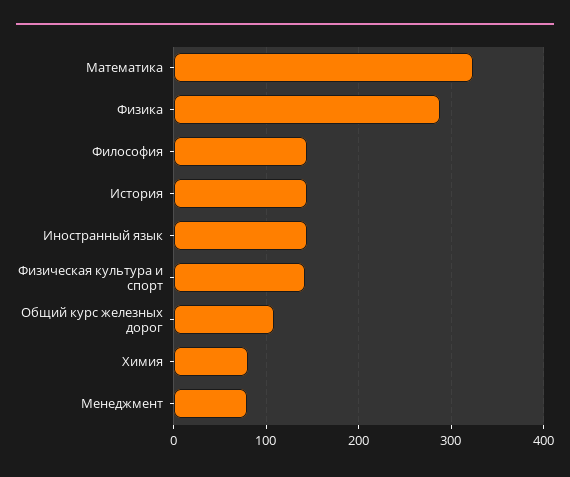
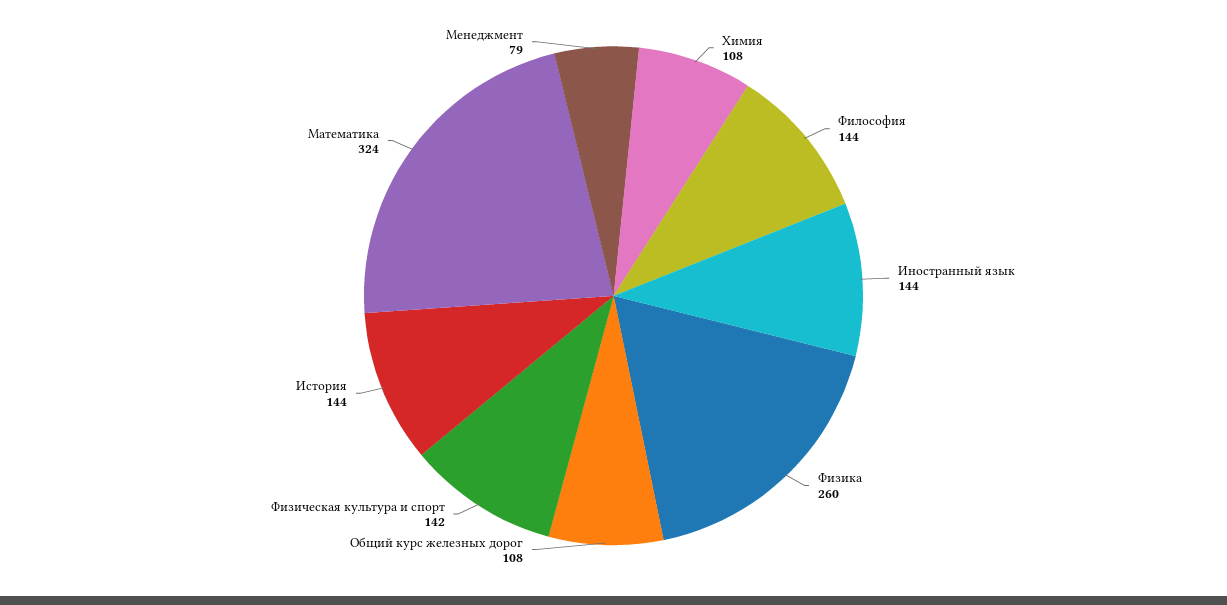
Физика: 290 -> 260
Химия: 80 -> 108

